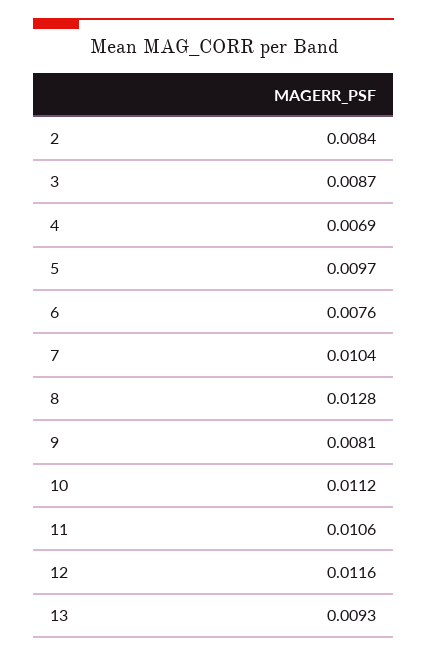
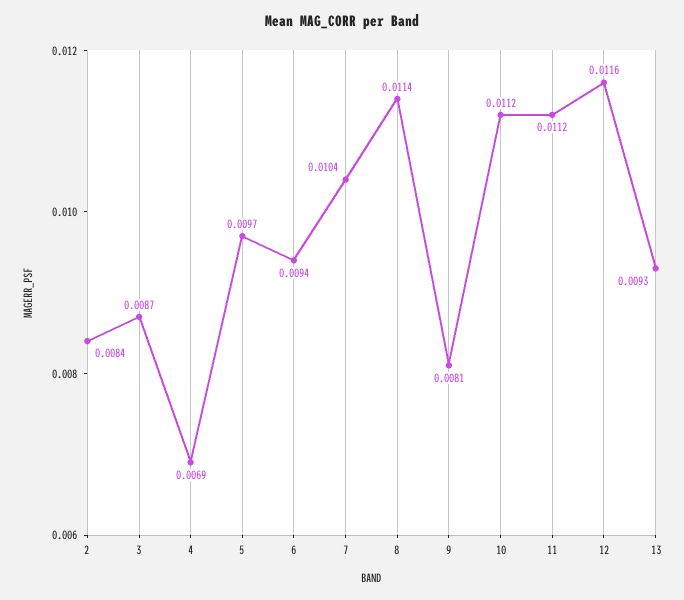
6: 0.0076 -> 0.0094
8: 0.0128 -> 0.0114
11: 0.0106 -> 0.0112

